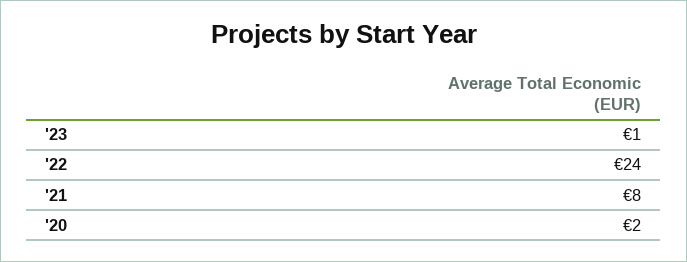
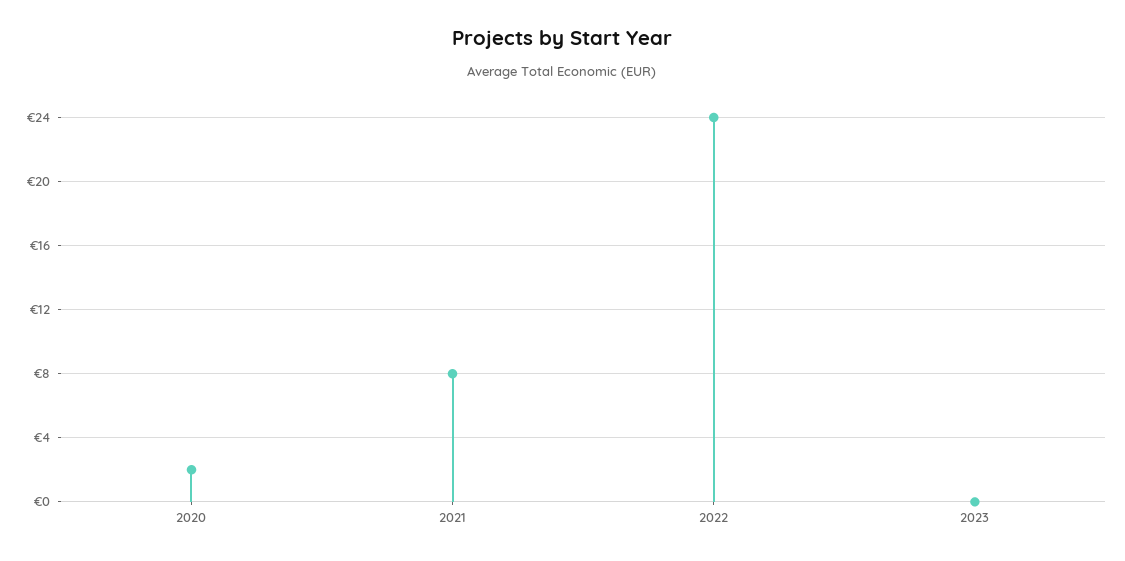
'23: 1 -> 0

